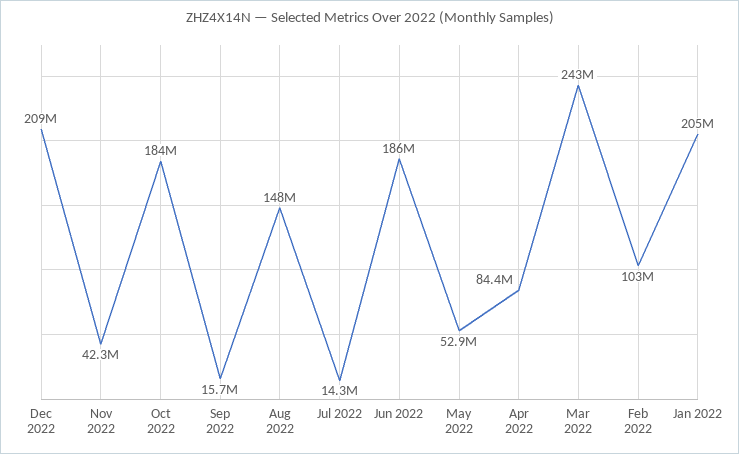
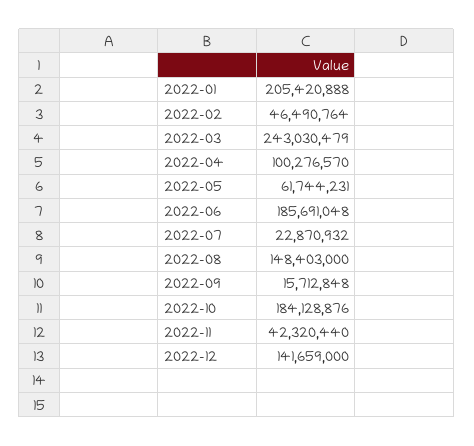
Dec 2022: 209000000 -> 141659000
Jul 2022: 14300000 -> 22870932
May 2022: 52900000 -> 61744231
Apr 2022: 84400000 -> 100276570
Feb 2022: 103000000 -> 46490764

